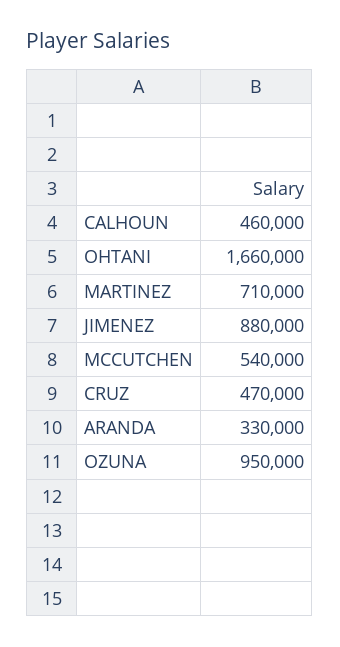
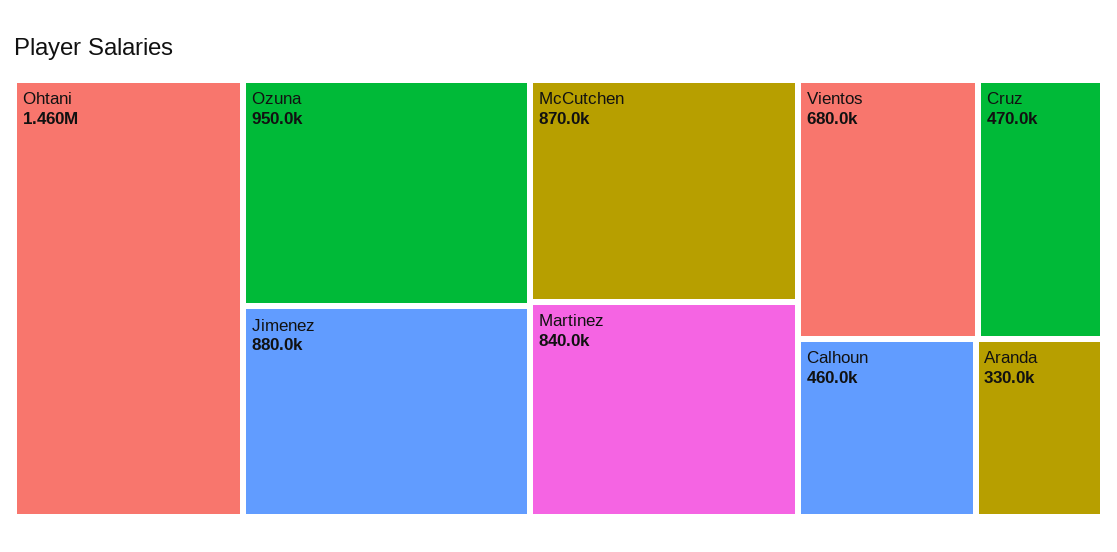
OHTANI: 1660000 -> 1460000
MARTINEZ: 710000 -> 840000
MCCUTCHEN: 540000 -> 870000
Vientos: none -> 680000

